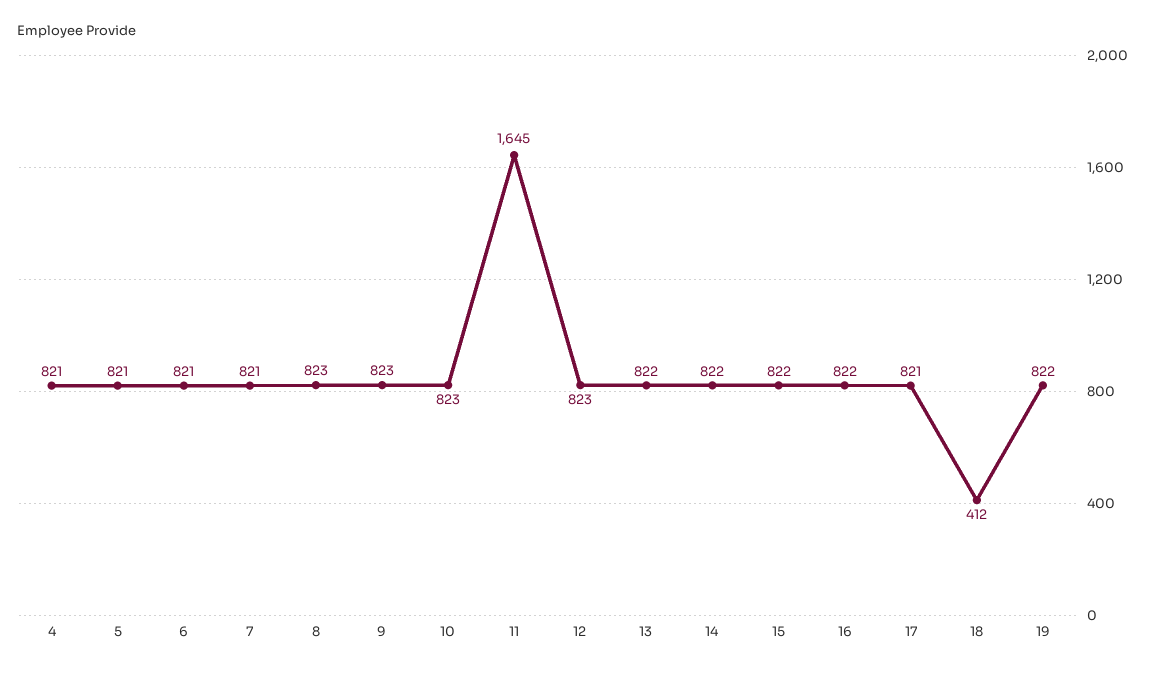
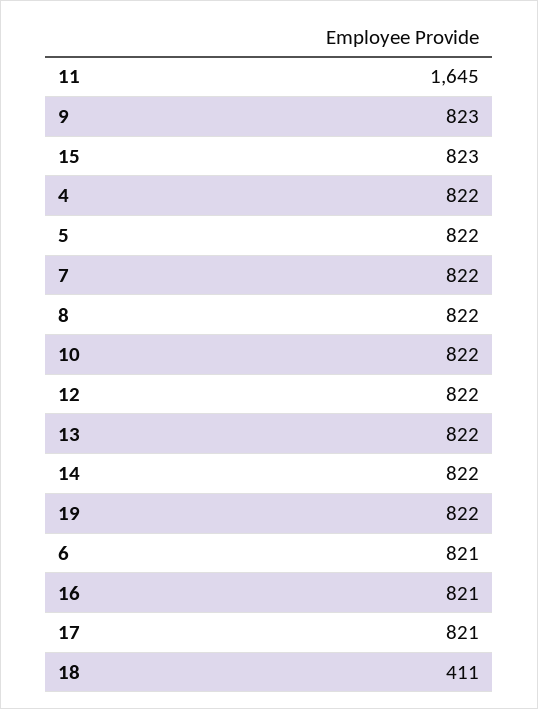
4: 821 -> 822
5: 821 -> 822
7: 821 -> 822
8: 823 -> 822
10: 823 -> 822
12: 823 -> 822
15: 822 -> 823
16: 822 -> 821
18: 412 -> 411

